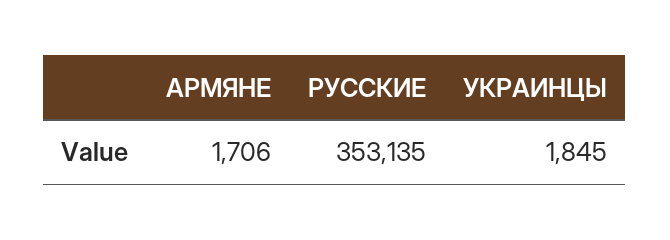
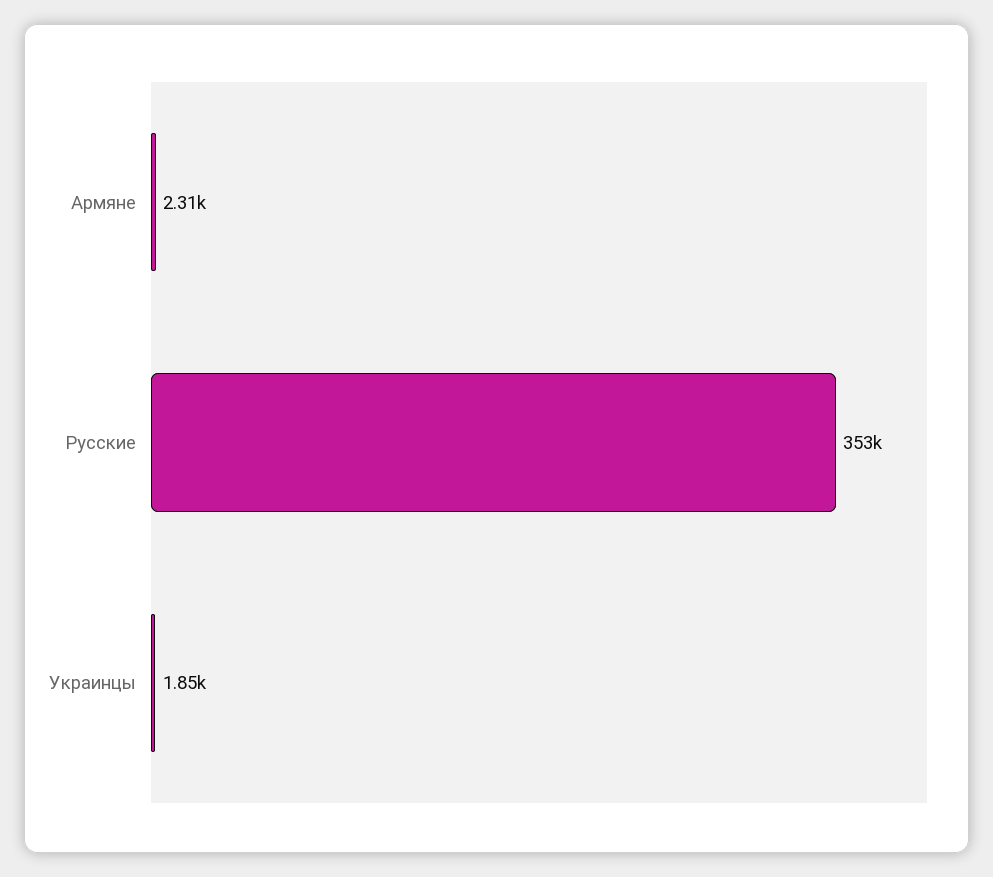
АРМЯНЕ: 1706 -> 2310

